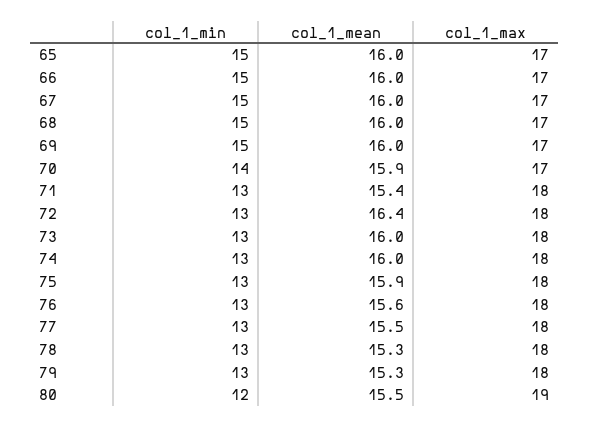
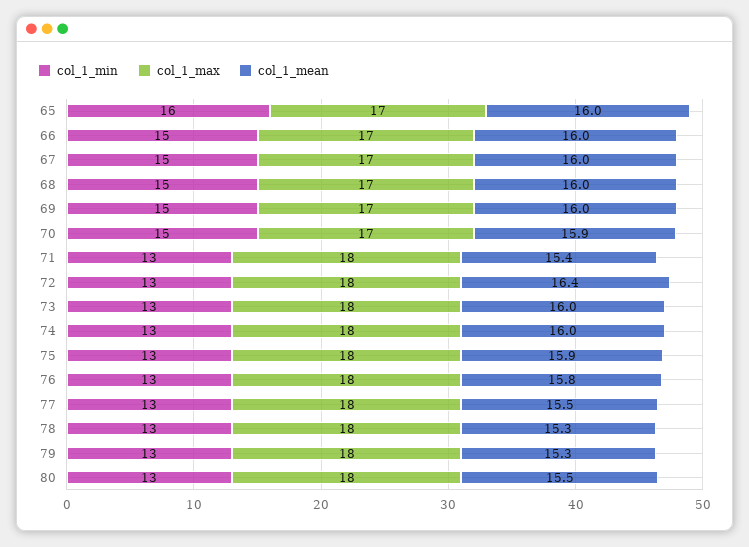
col_1_min, 65: 15 -> 16
col_1_min, 70: 14 -> 15
col_1_mean, 76: 15.6 -> 15.8
col_1_min, 80: 12 -> 13
col_1_max, 80: 19 -> 18

